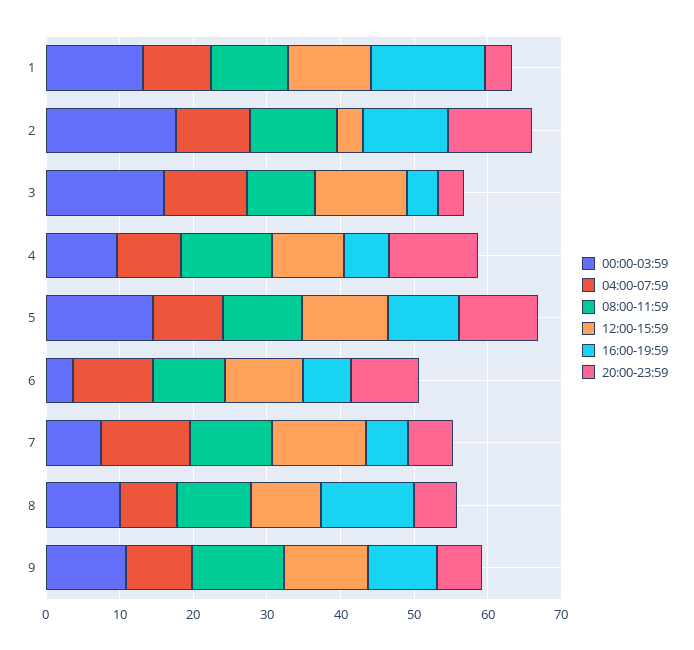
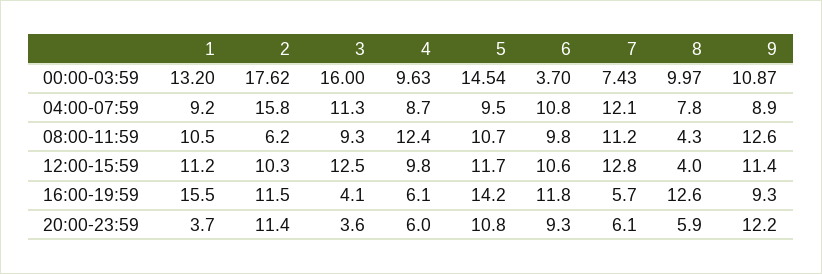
04:00-07:59, 2: 10 -> 15.8
08:00-11:59, 2: 12 -> 6.2
12:00-15:59, 2: 4 -> 10.3
20:00-23:59, 4: 12 -> 6
16:00-19:59, 5: 10 -> 14.2
16:00-19:59, 6: 6 -> 11.8
08:00-11:59, 8: 10 -> 4.3
12:00-15:59, 8: 10 -> 4
20:00-23:59, 9: 6 -> 12.2

